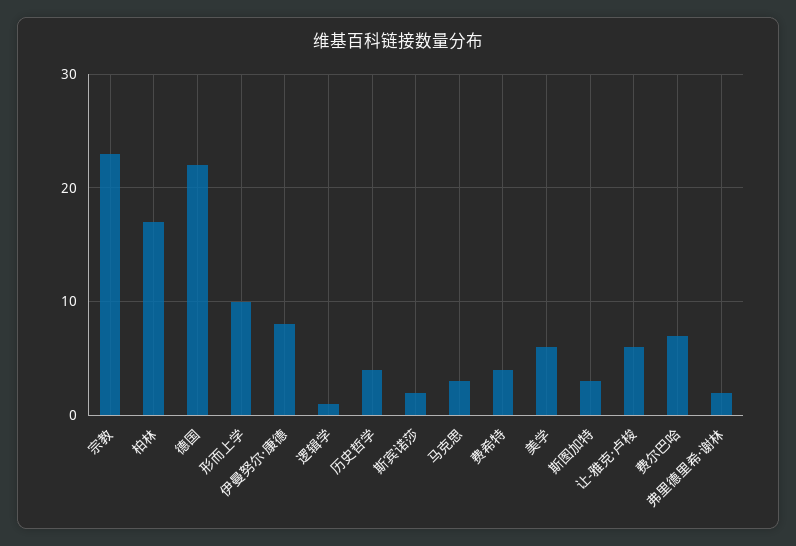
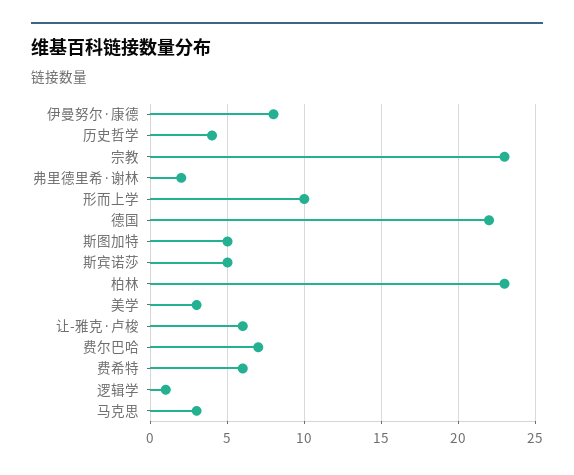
柏林: 17 -> 23
斯宾诺莎: 2 -> 5
费希特: 4 -> 6
美学: 6 -> 3
斯图加特: 3 -> 5

